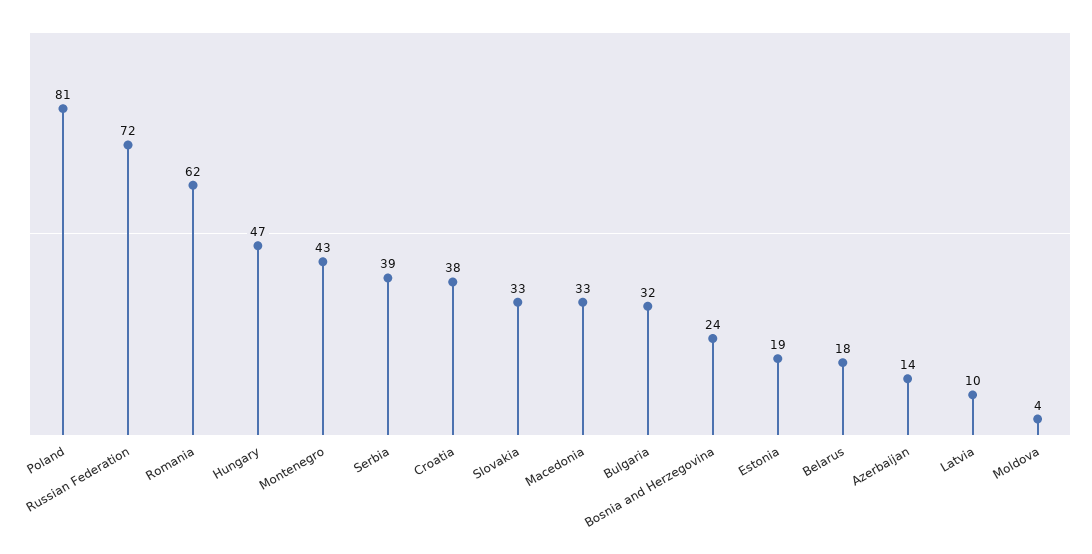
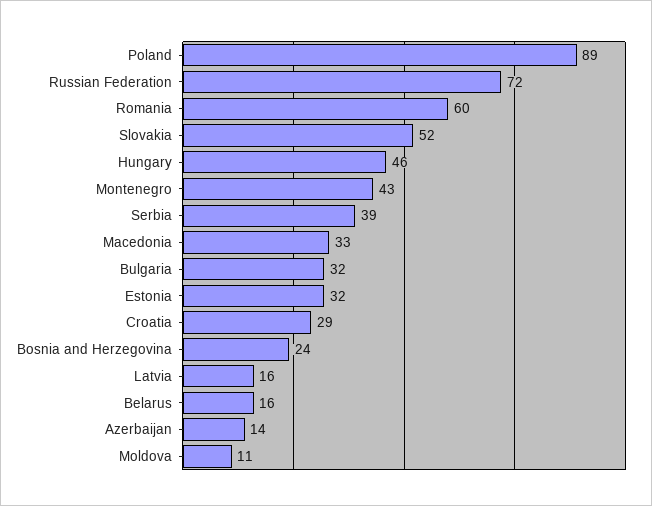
Poland: 81 -> 89
Romania: 62 -> 60
Hungary: 47 -> 46
Croatia: 38 -> 29
Slovakia: 33 -> 52
Estonia: 19 -> 32
Belarus: 18 -> 16
Latvia: 10 -> 16
Moldova: 4 -> 11

